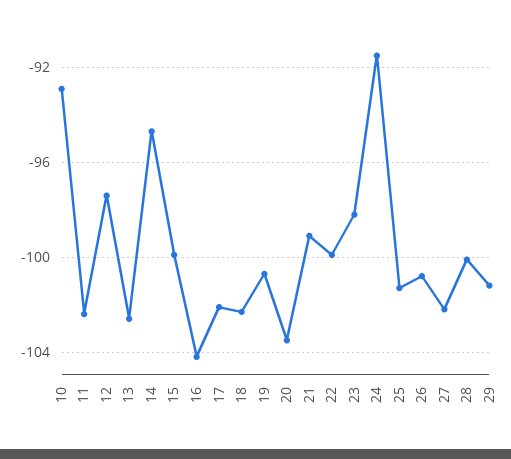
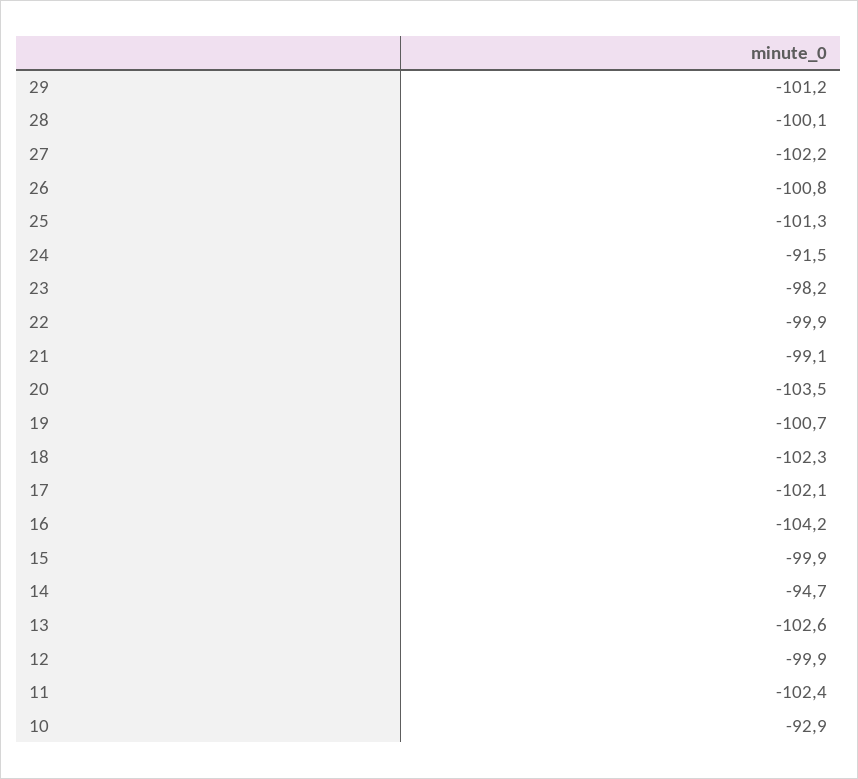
12: -97.5 -> -99.9

